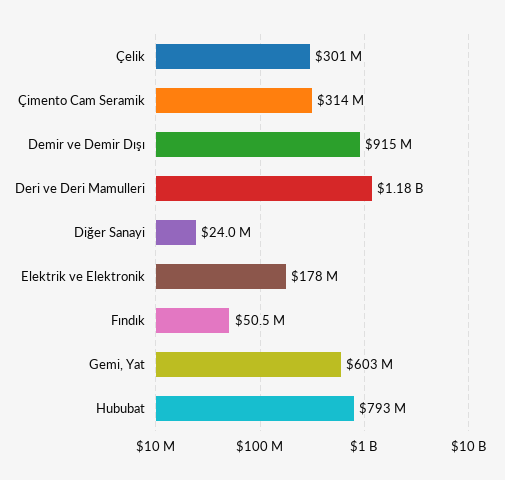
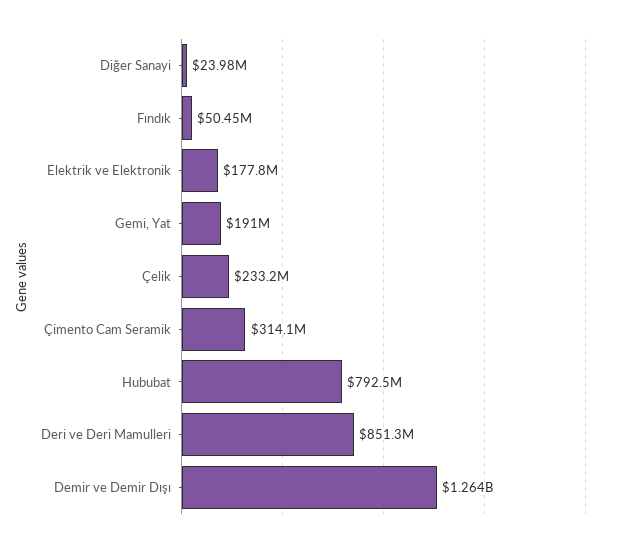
Çelik: 301000000 -> 233200000
Demir ve Demir Dışı: 915000000 -> 1264000000
Deri ve Deri Mamulleri: 1180000000 -> 851300000
Gemi, Yat: 603000000 -> 191000000

